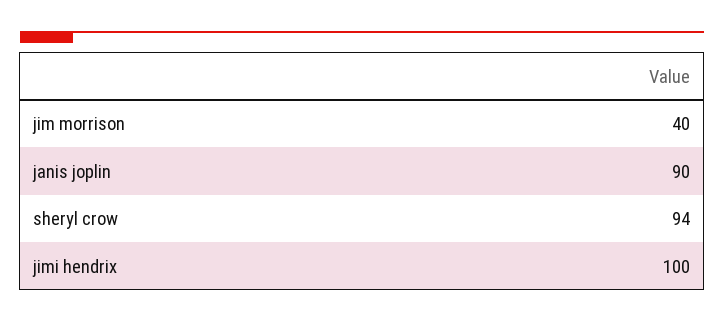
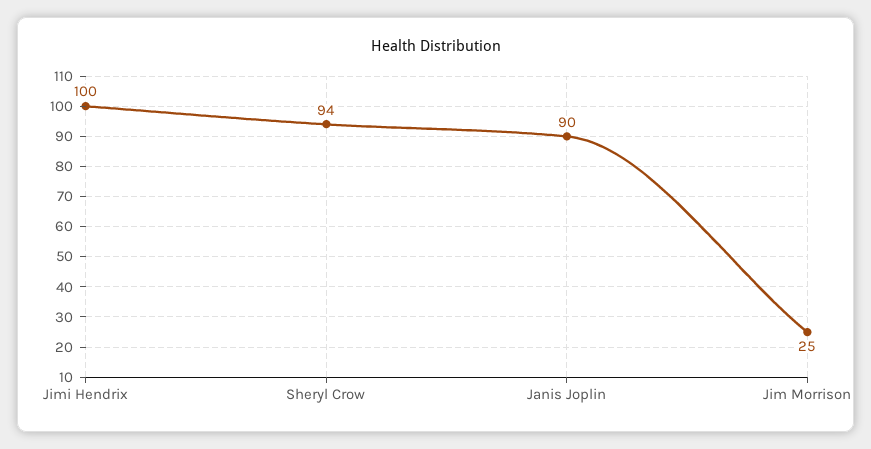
jim morrison: 40 -> 25

